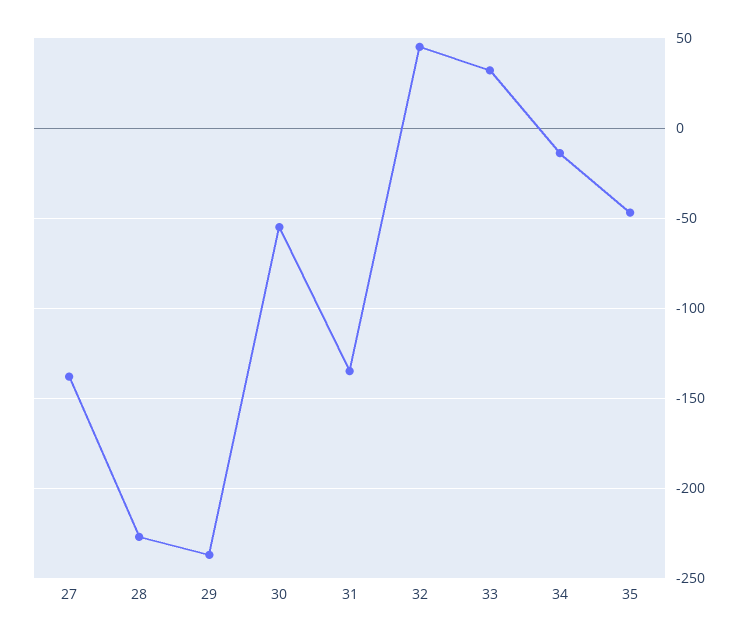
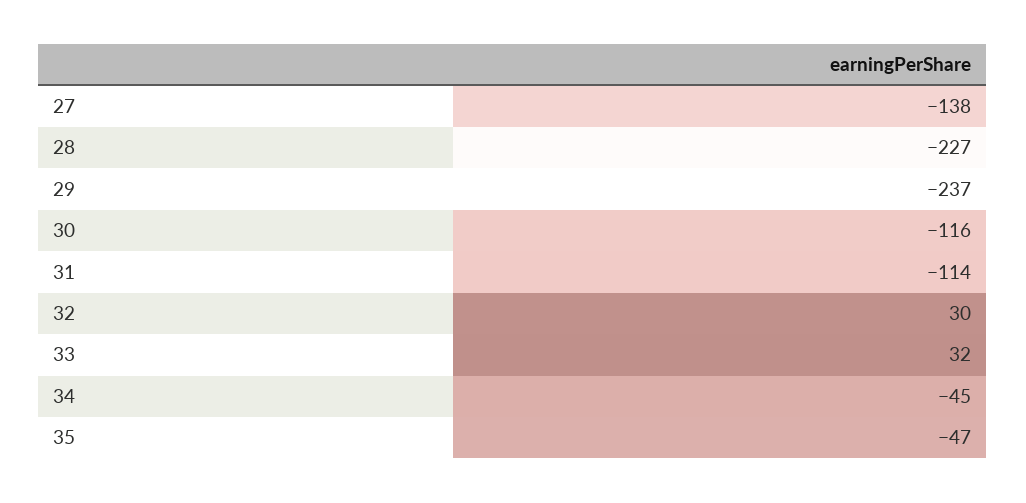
30: -55 -> -116
31: -135 -> -114
32: 45 -> 30
34: -15 -> -45

